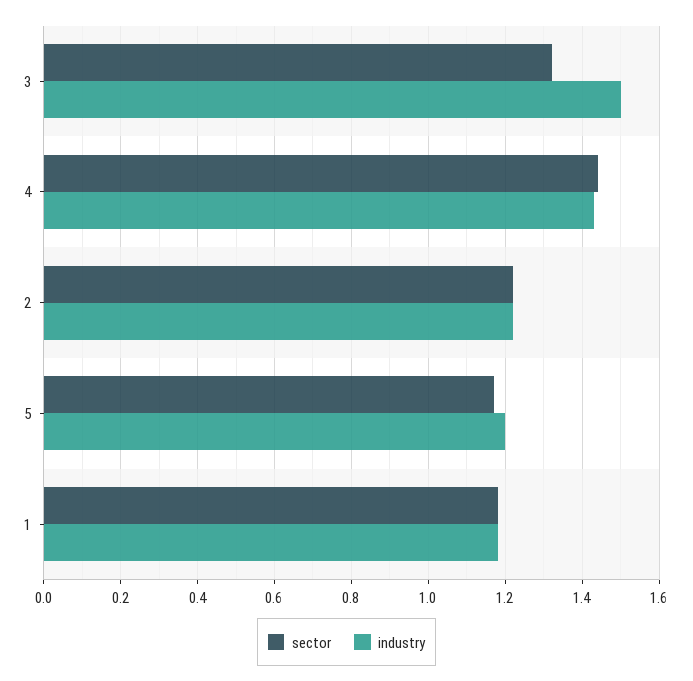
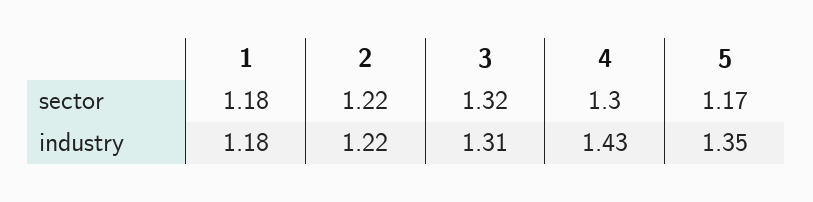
industry, 3: 1.5 -> 1.31
sector, 4: 1.45 -> 1.3
industry, 5: 1.2 -> 1.35

